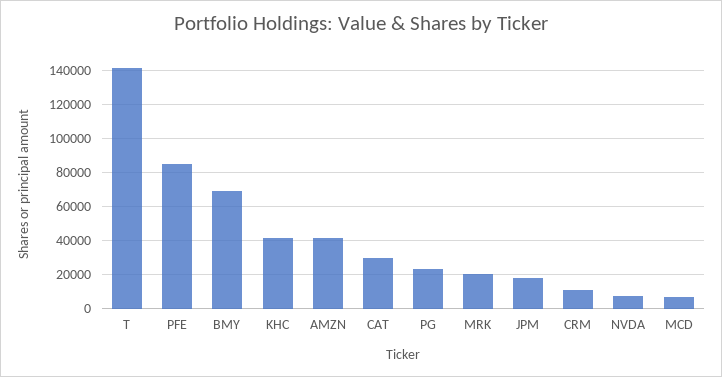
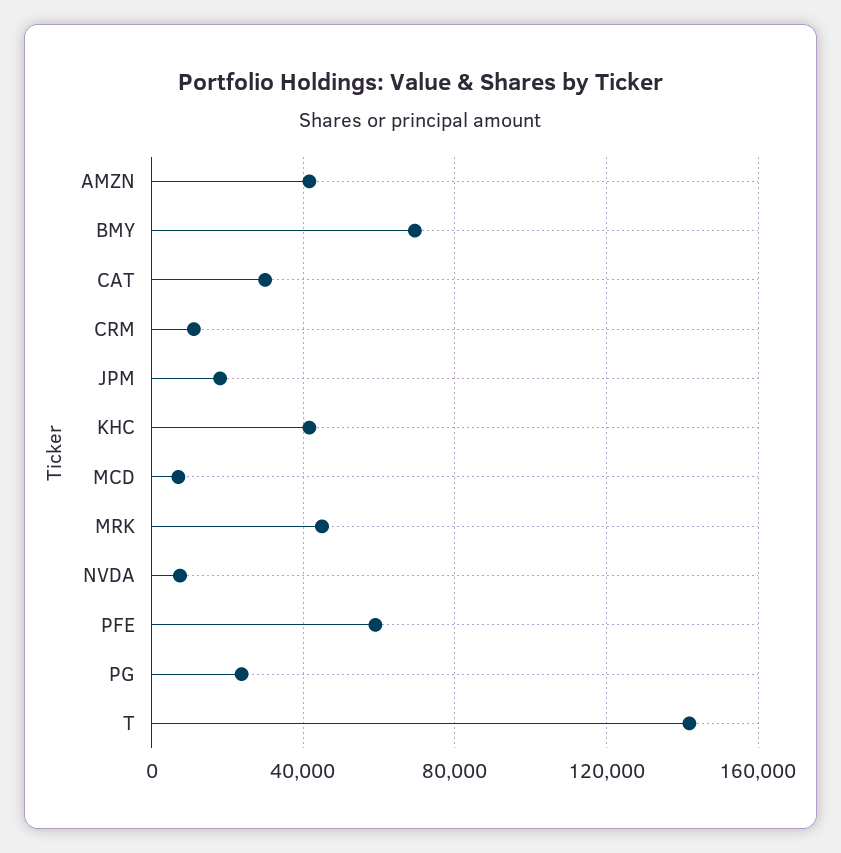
PFE: 85000 -> 60000
MRK: 20000 -> 45000

